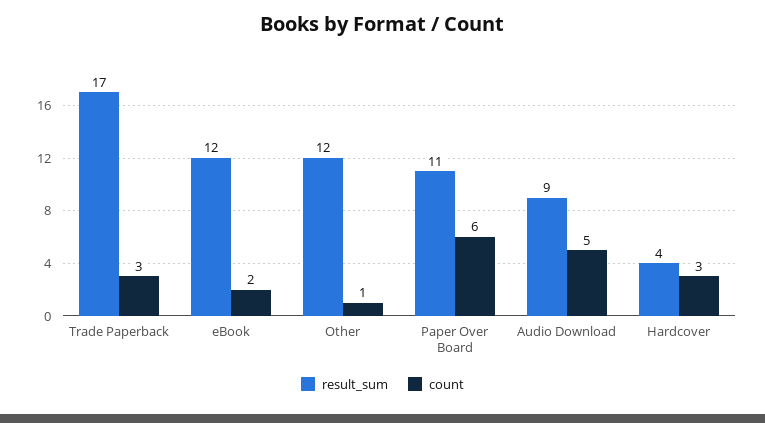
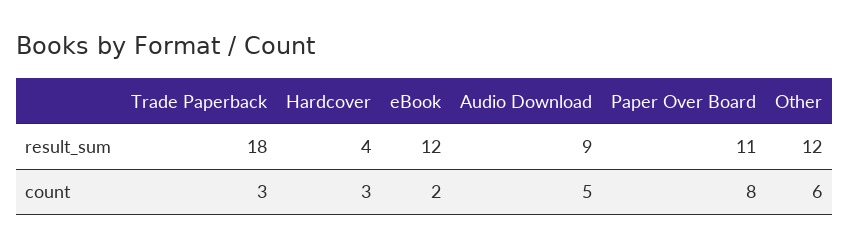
result_sum, Trade Paperback: 17 -> 18
count, Other: 1 -> 6
count, Paper Over Board: 6 -> 8

